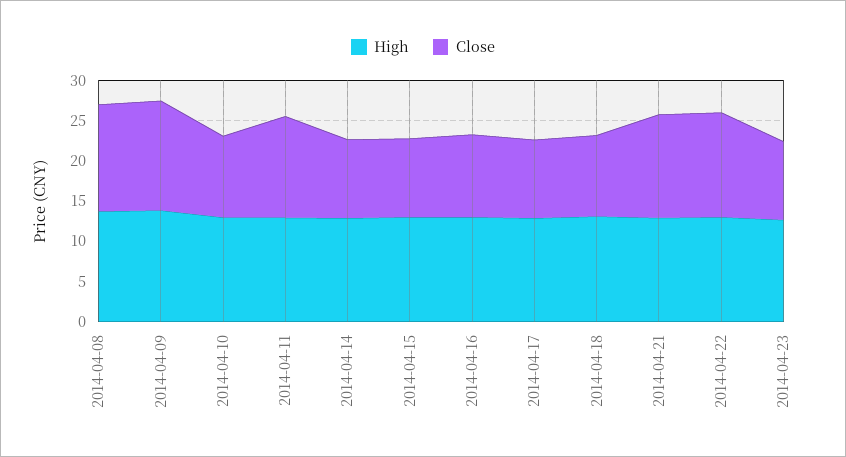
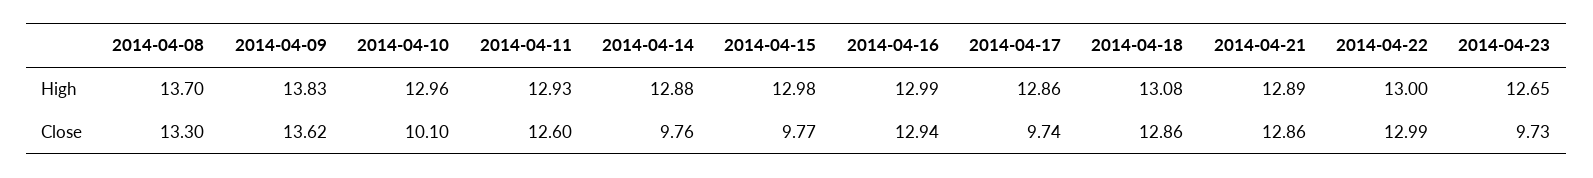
Close, 2014-04-16: 10 -> 12.94
Close, 2014-04-18: 10 -> 12.86

